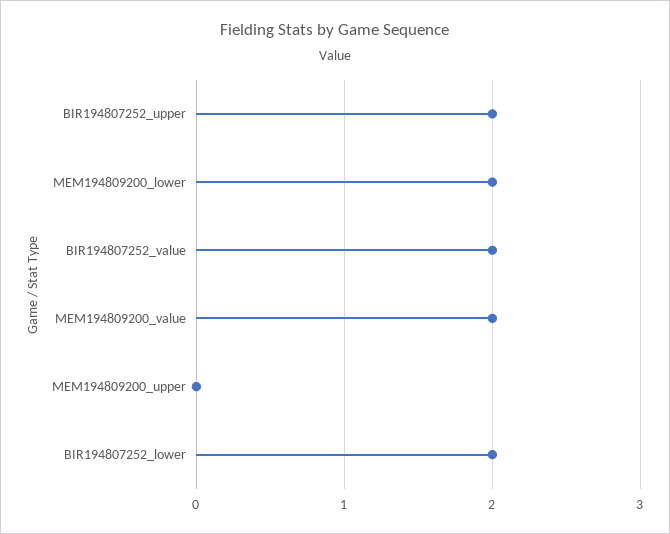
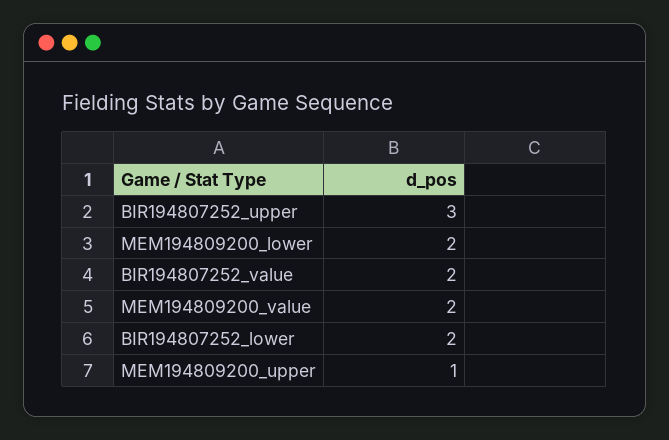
BIR194807252_upper: 2 -> 3
MEM194809200_upper: 0 -> 1

